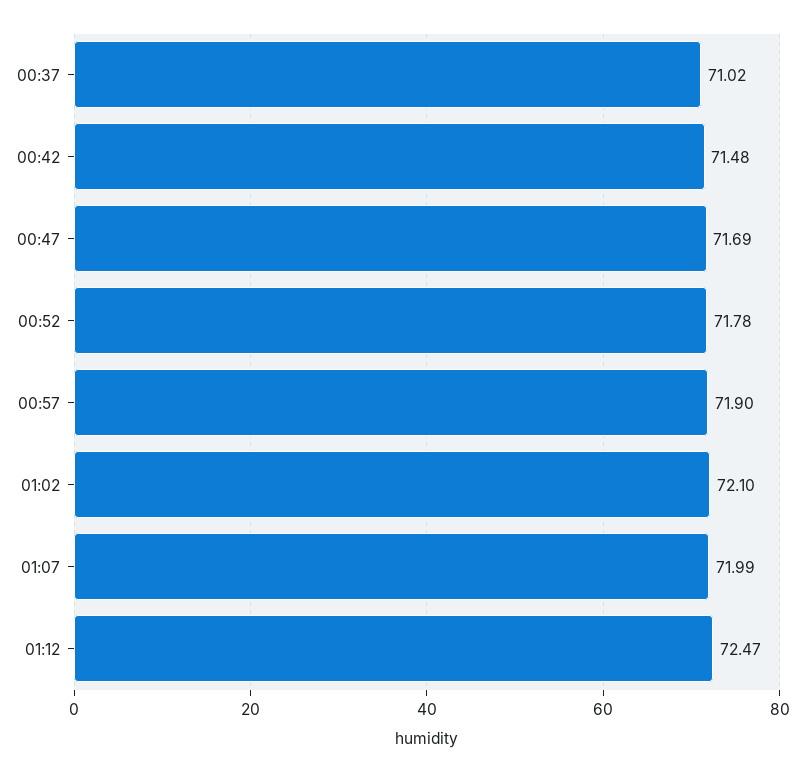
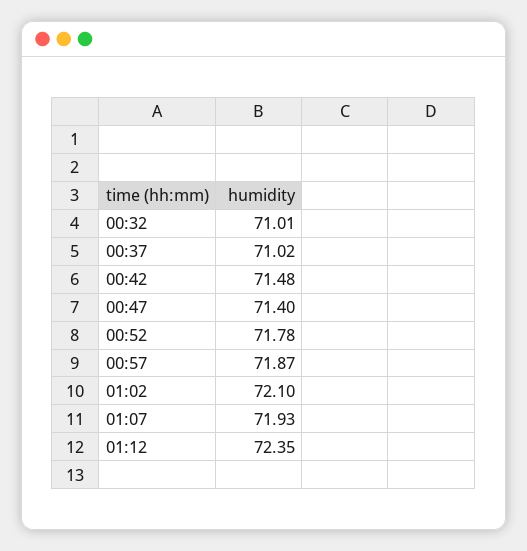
00:47: 71.69 -> 71.4
00:57: 71.9 -> 71.87
01:07: 71.99 -> 71.93
01:12: 72.47 -> 72.35
00:32: none -> 71.01

